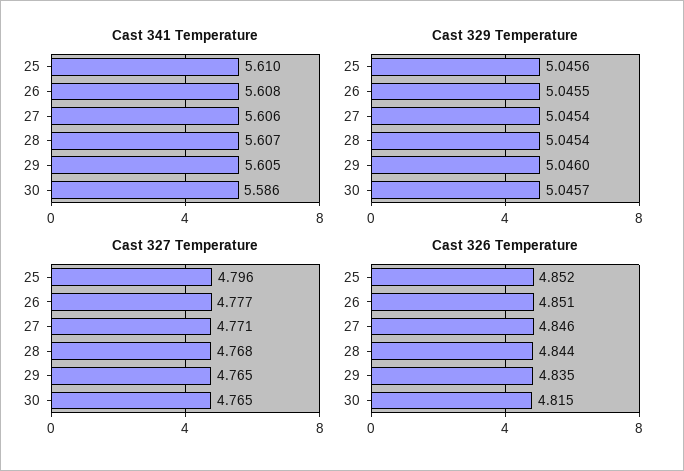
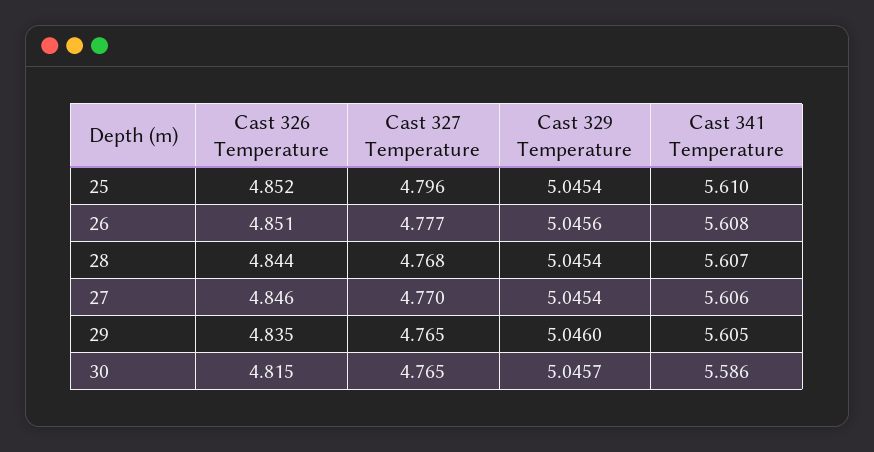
Cast 329 Temperature, 25: 5.0456 -> 5.0454
Cast 329 Temperature, 26: 5.0455 -> 5.0456
Cast 327 Temperature, 27: 4.771 -> 4.77

